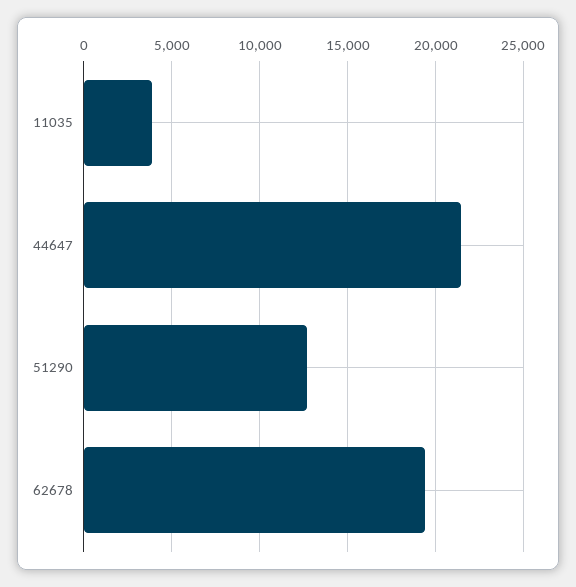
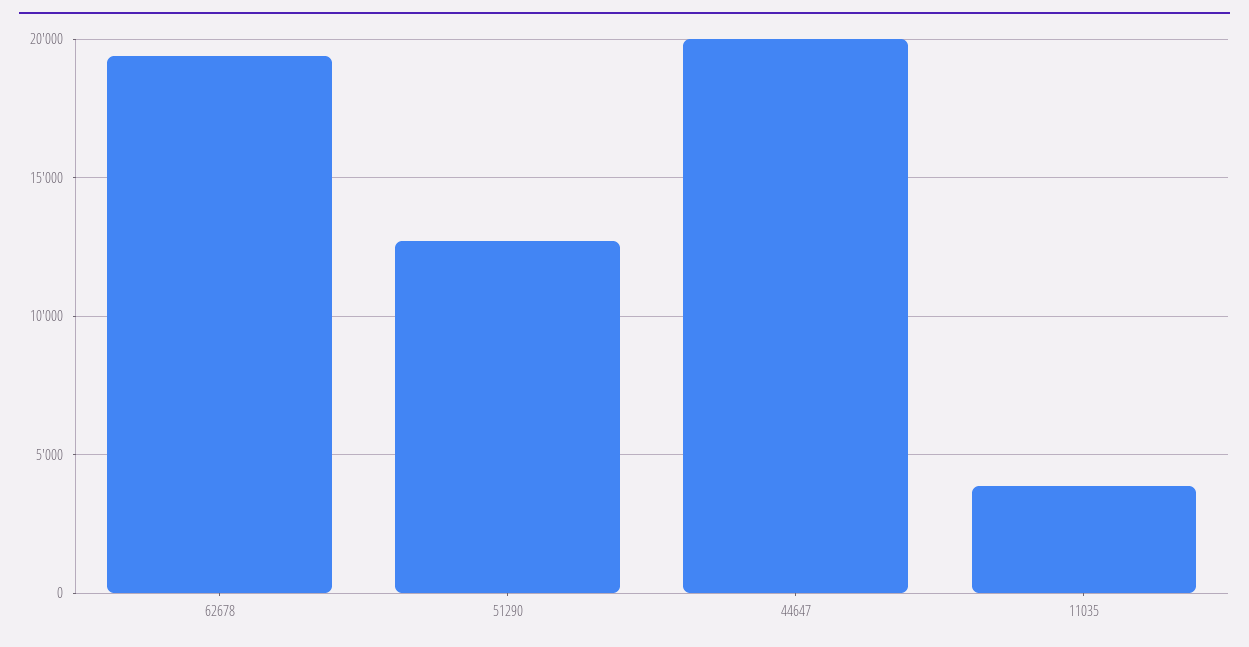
44647: 21500 -> 20000

